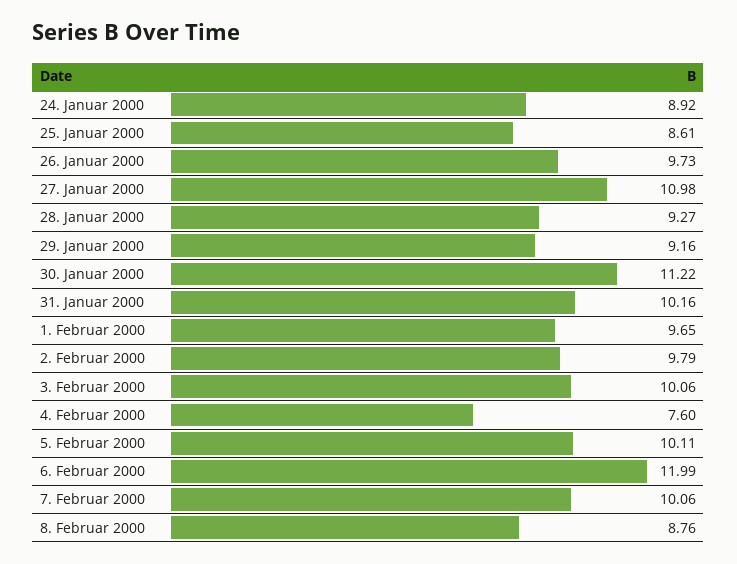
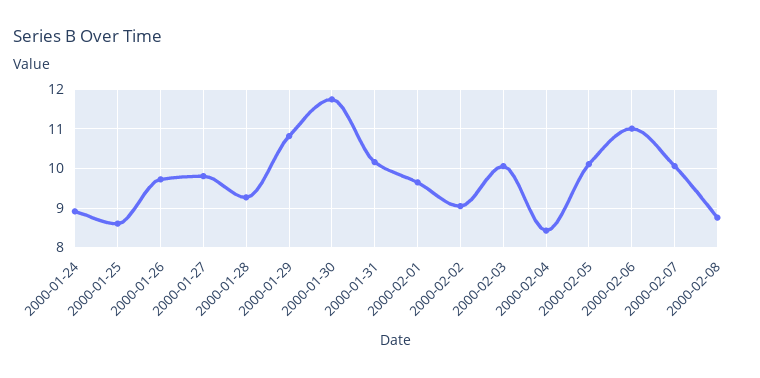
27. Januar 2000: 10.98 -> 9.8
29. Januar 2000: 9.16 -> 10.8
30. Januar 2000: 11.22 -> 11.8
2. Februar 2000: 9.79 -> 9
4. Februar 2000: 7.6 -> 8.4
6. Februar 2000: 11.99 -> 11

